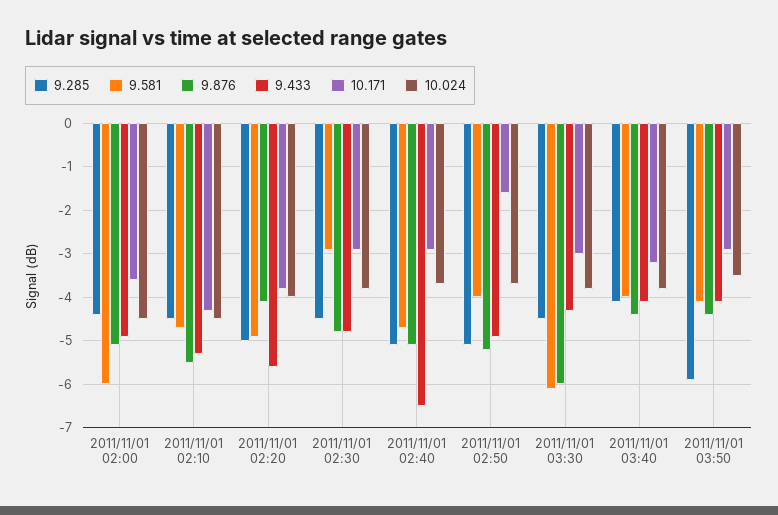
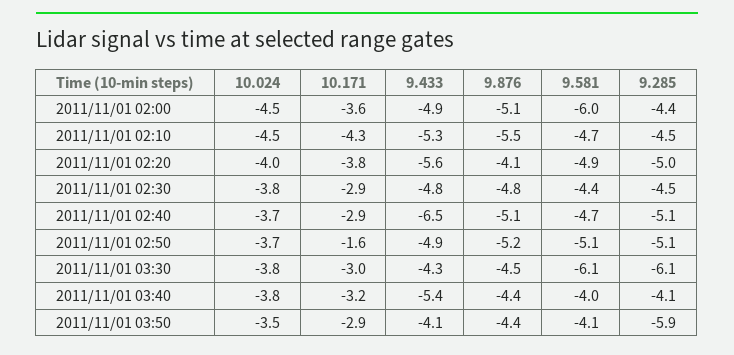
9.581, 2011/11/01 02:30: -3 -> -4.4
9.581, 2011/11/01 02:50: -4 -> -5.1
9.285, 2011/11/01 03:30: -4.5 -> -6.1
9.876, 2011/11/01 03:30: -6 -> -4.5
9.433, 2011/11/01 03:40: -4 -> -5.4

